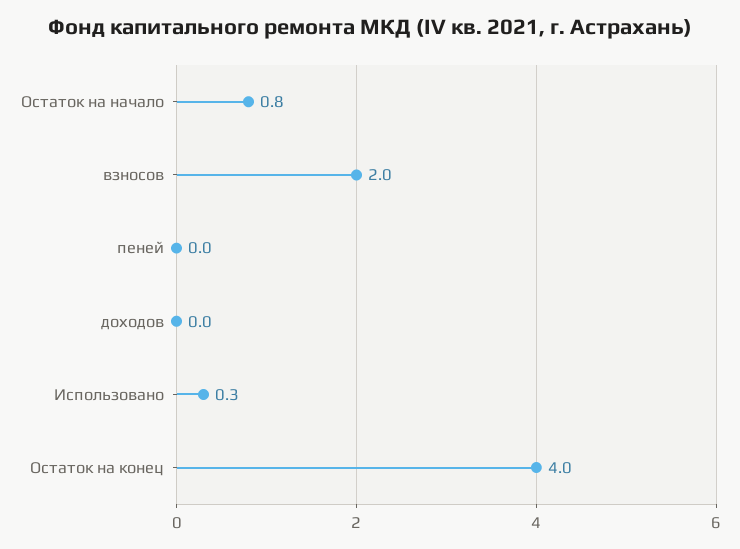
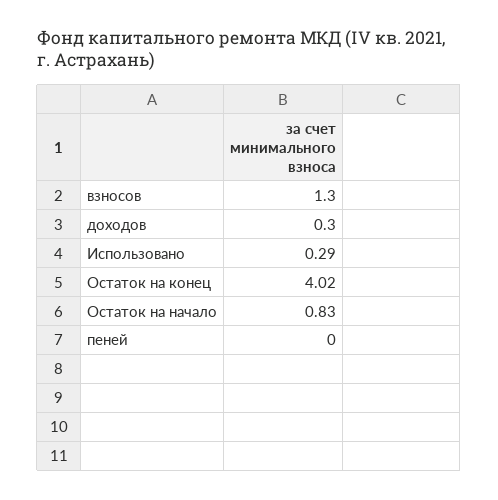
взносов: 2 -> 1.3
доходов: 0 -> 0.3

